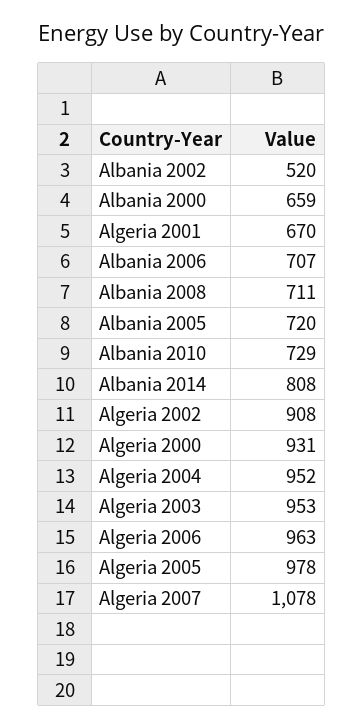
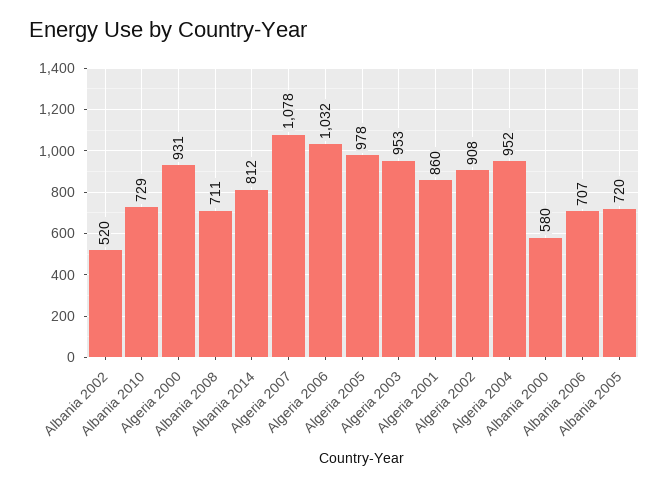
Albania 2000: 659 -> 580
Algeria 2001: 670 -> 860
Albania 2014: 808 -> 812
Algeria 2006: 963 -> 1032

